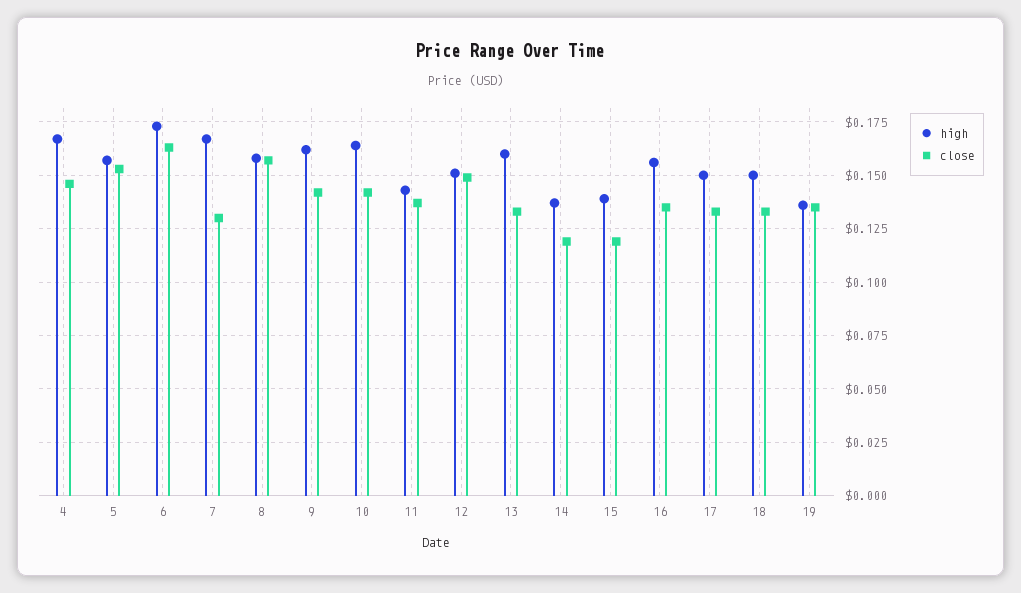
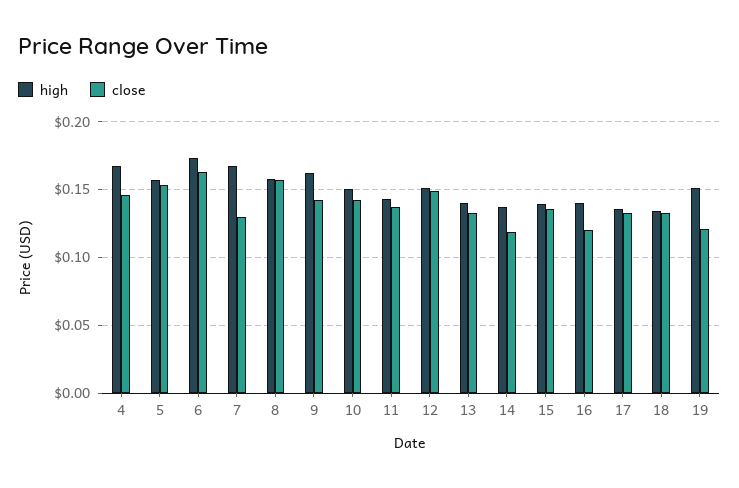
high, 10: 0.165 -> 0.15
high, 13: 0.16 -> 0.14
close, 15: 0.12 -> 0.135
high, 16: 0.155 -> 0.14
close, 16: 0.135 -> 0.12
high, 17: 0.15 -> 0.135
high, 18: 0.15 -> 0.135
high, 19: 0.135 -> 0.15
close, 19: 0.135 -> 0.12

